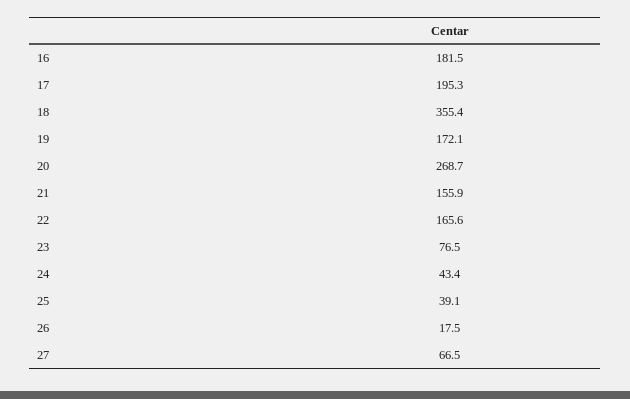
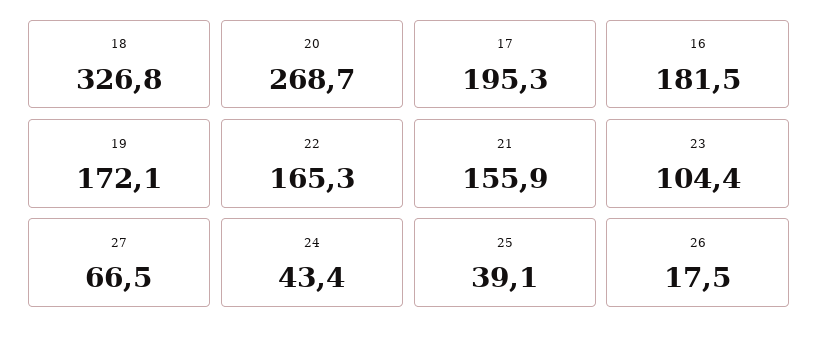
18: 355.4 -> 326.8
22: 165.6 -> 165.3
23: 76.5 -> 104.4

